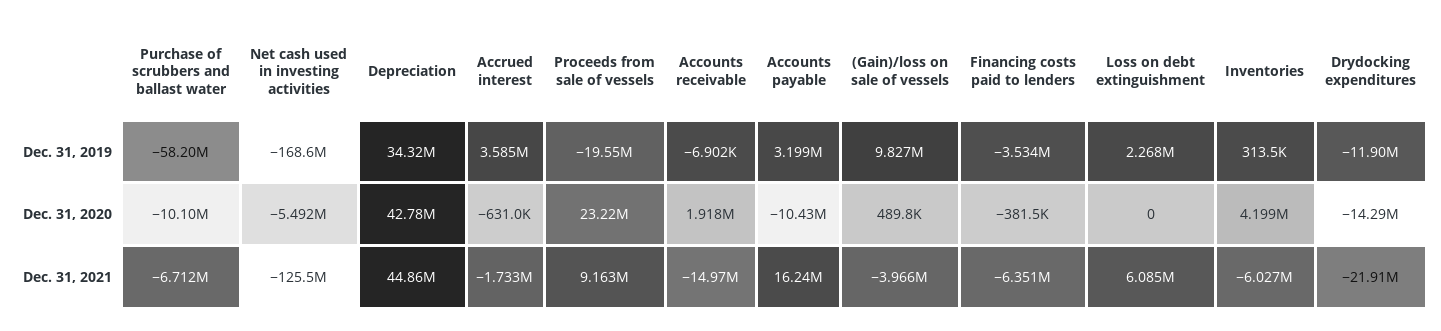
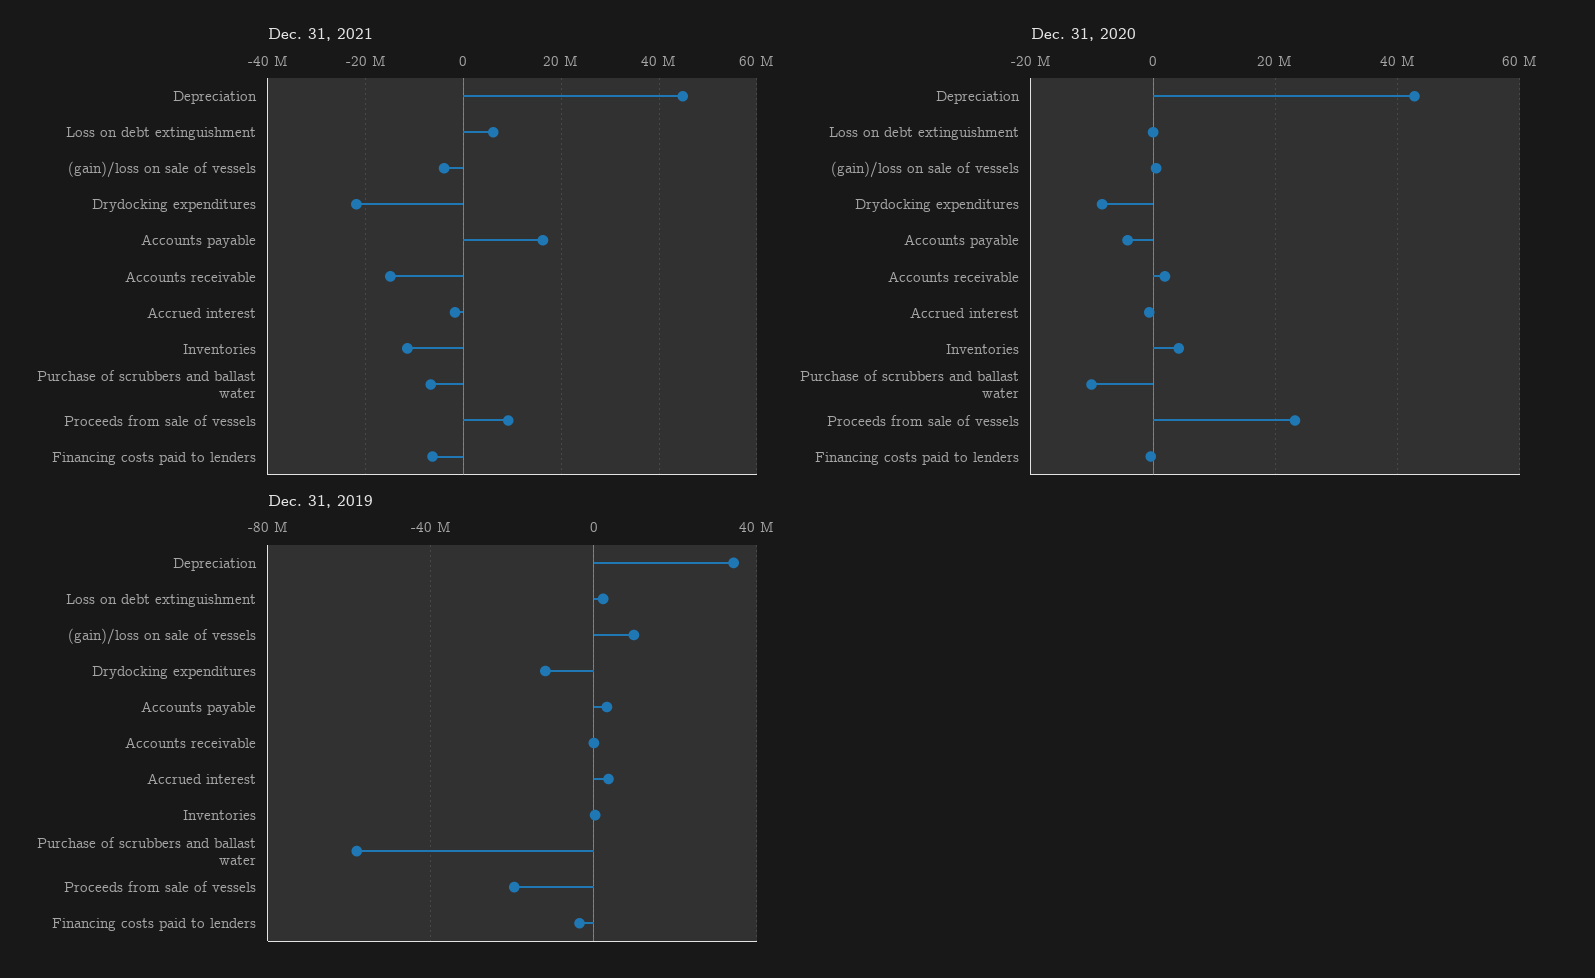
Dec. 31, 2019, Net cash used in investing activities: -168600000 -> none
Dec. 31, 2020, Net cash used in investing activities: -5492000 -> none
Dec. 31, 2020, Accounts payable: -10430000 -> -4000000
Dec. 31, 2020, Drydocking expenditures: -14290000 -> -8000000
Dec. 31, 2021, Net cash used in investing activities: -125500000 -> none
Dec. 31, 2021, Inventories: -6027000 -> -12000000

